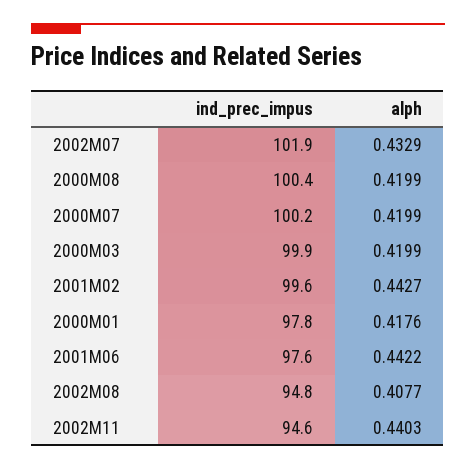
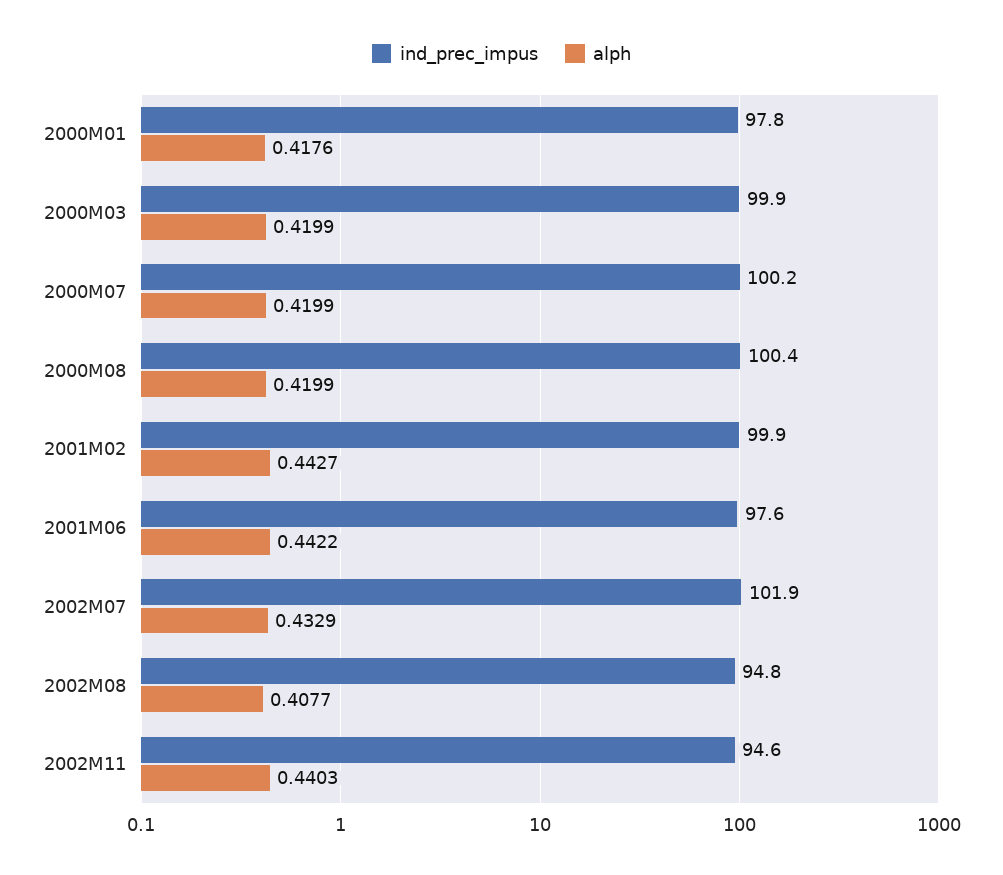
ind_prec_impus, 2001M02: 99.6 -> 99.9

